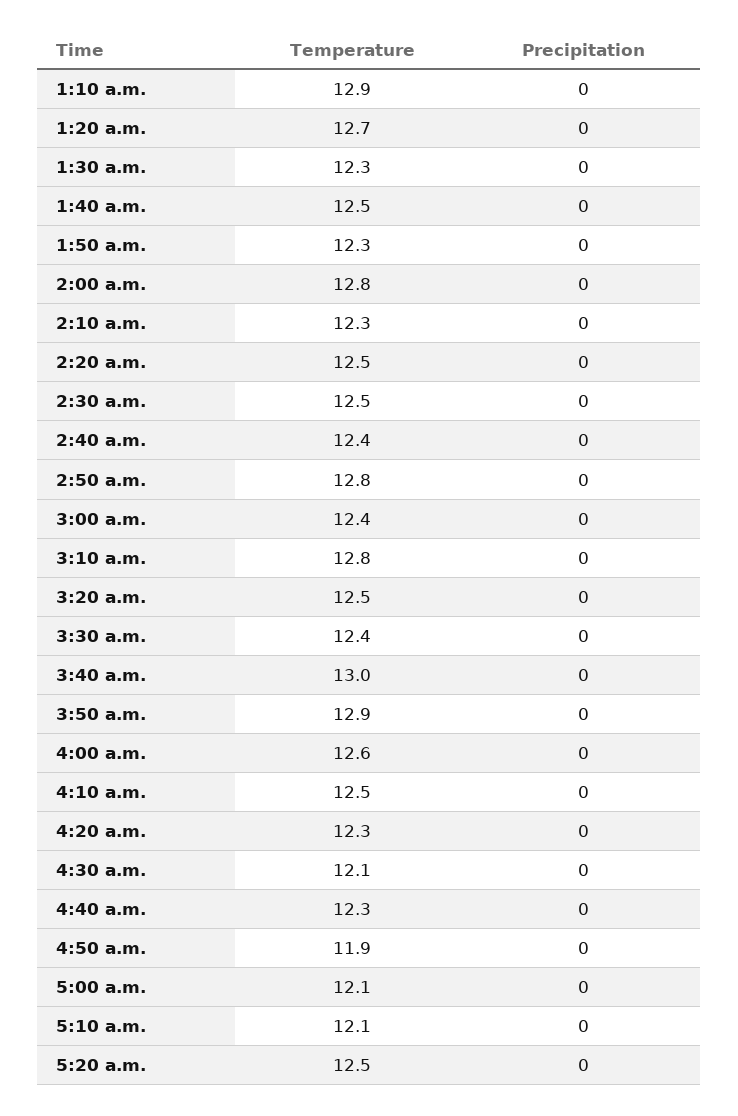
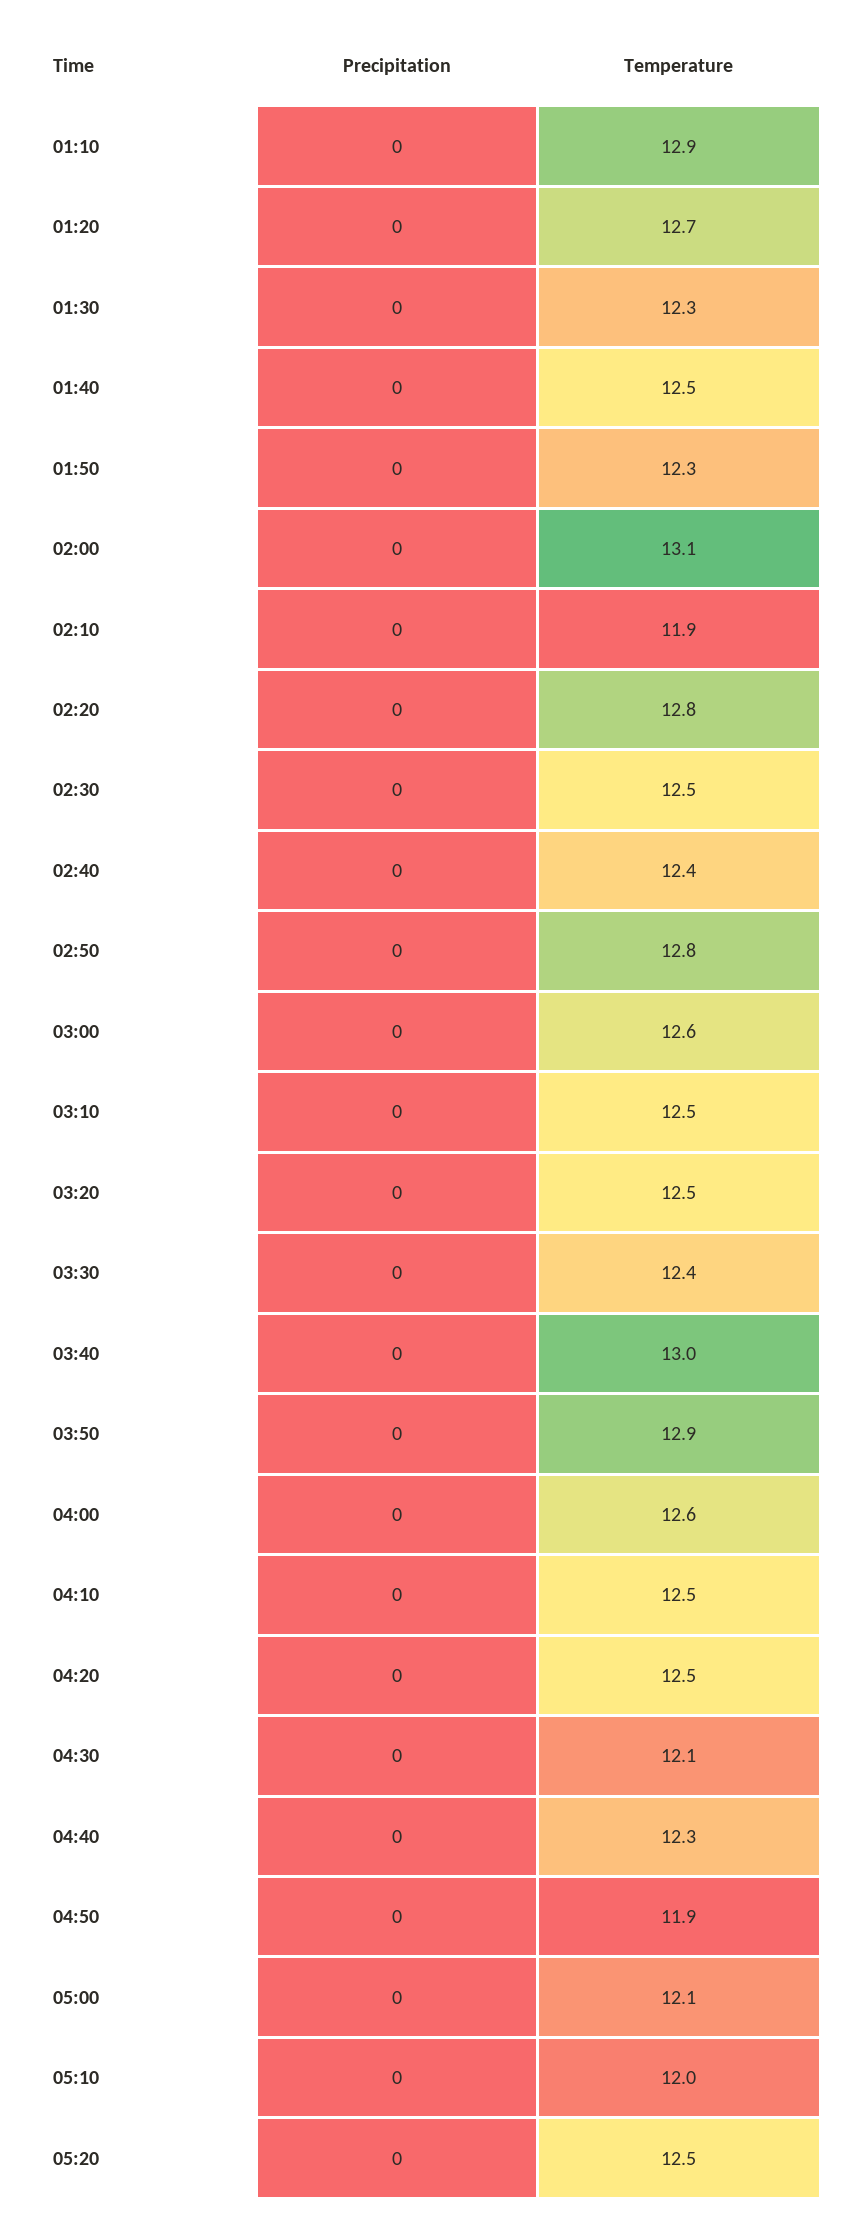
Temperature, 2:00 a.m.: 12.8 -> 13.1
Temperature, 2:10 a.m.: 12.3 -> 11.9
Temperature, 2:20 a.m.: 12.5 -> 12.8
Temperature, 3:00 a.m.: 12.4 -> 12.6
Temperature, 3:10 a.m.: 12.8 -> 12.5
Temperature, 4:20 a.m.: 12.3 -> 12.5
Temperature, 5:10 a.m.: 12.1 -> 12

